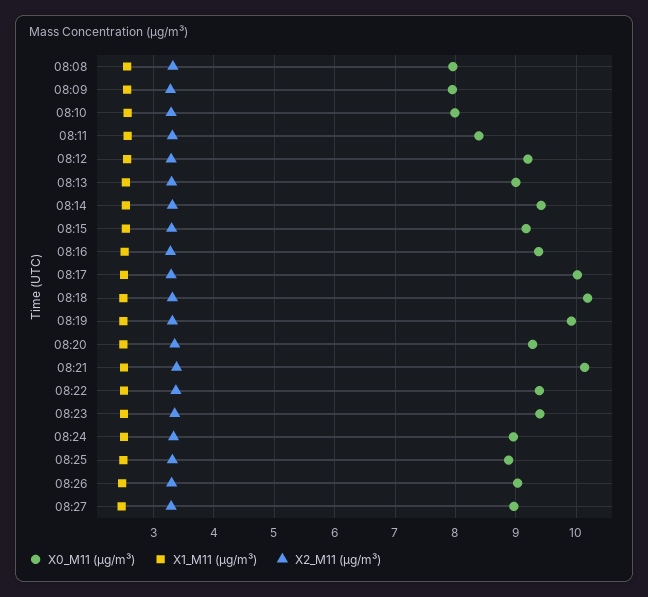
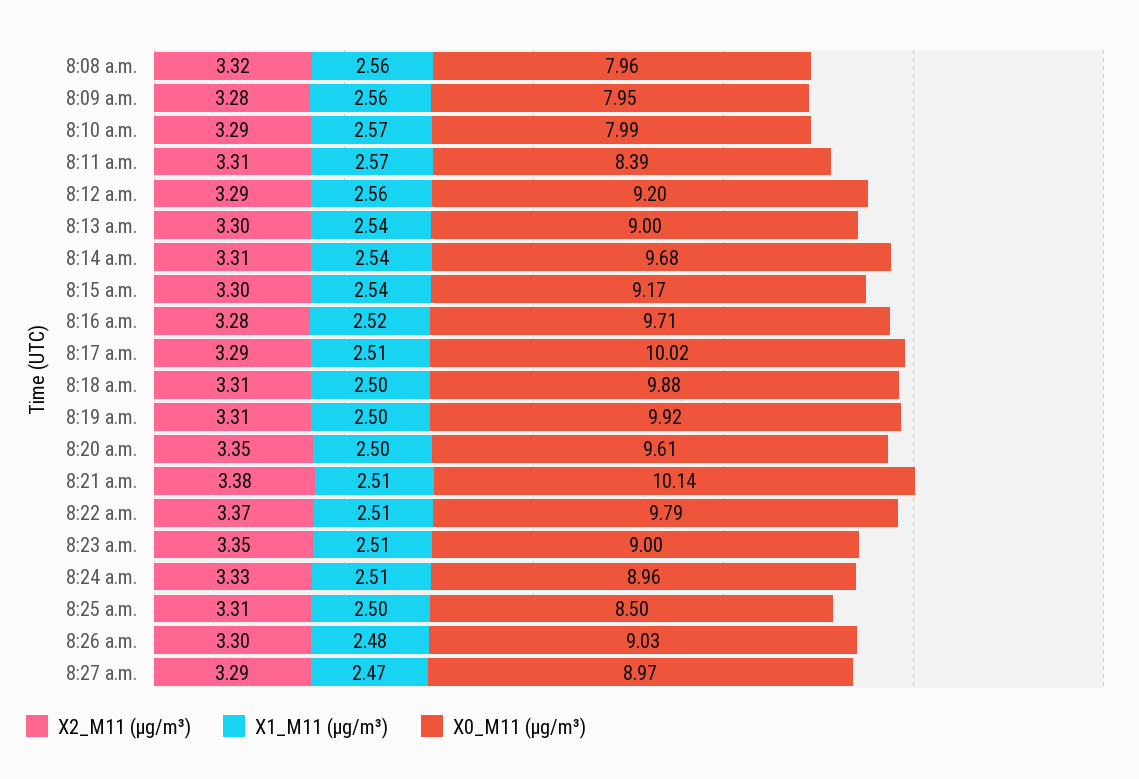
X0_M11 (μg/m³), 08:14: 9.4 -> 9.68
X0_M11 (μg/m³), 08:16: 9.4 -> 9.71
X0_M11 (μg/m³), 08:18: 10.2 -> 9.88
X0_M11 (μg/m³), 08:20: 9.3 -> 9.61
X0_M11 (μg/m³), 08:22: 9.4 -> 9.79
X0_M11 (μg/m³), 08:23: 9.4 -> 9
X0_M11 (μg/m³), 08:25: 8.9 -> 8.5

